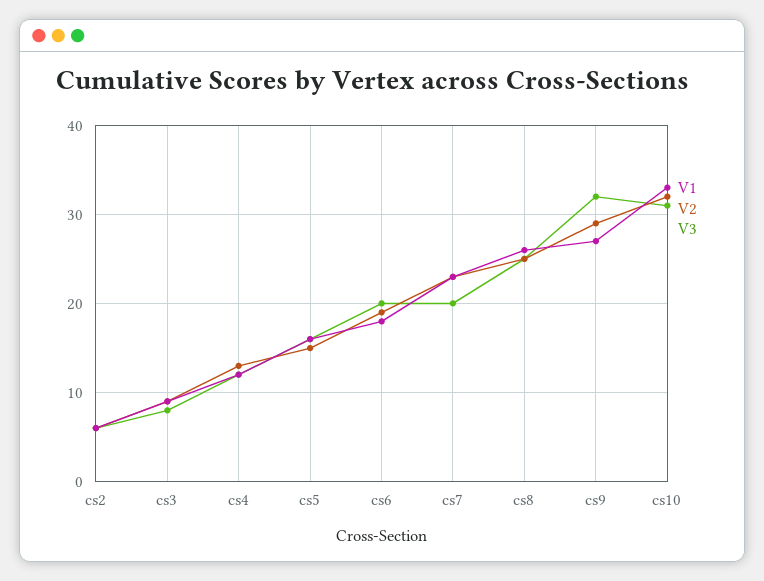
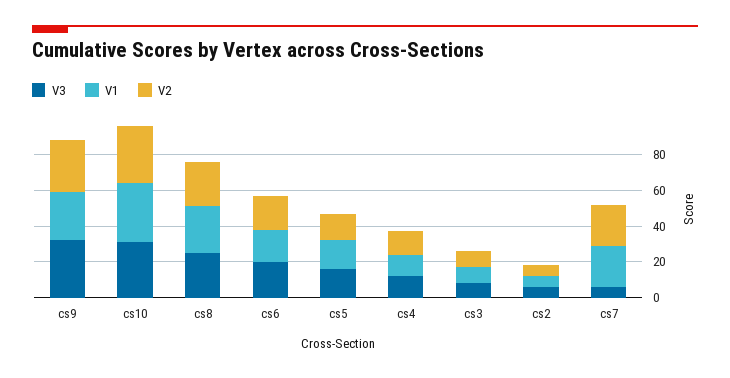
V3, cs7: 20 -> 5

